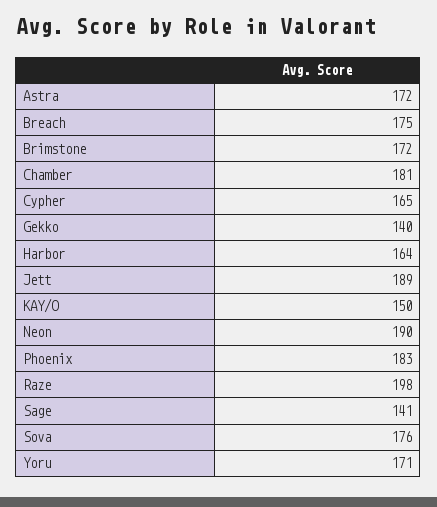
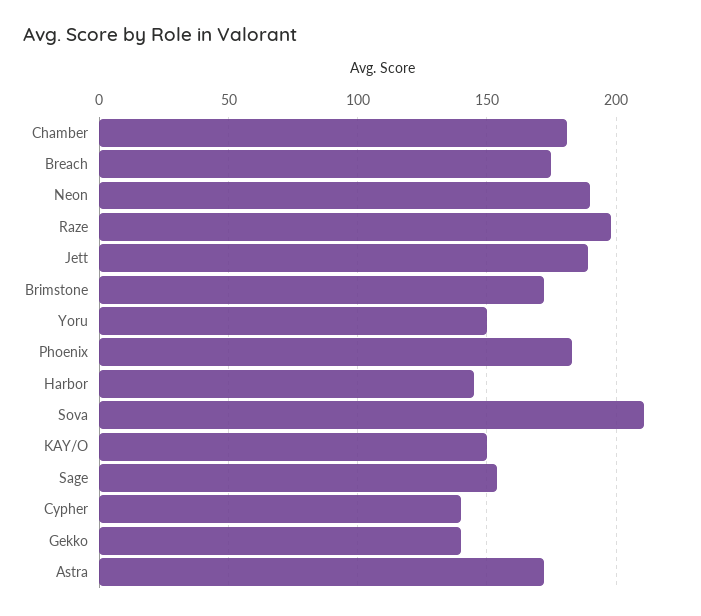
Cypher: 165 -> 140
Harbor: 164 -> 145
Sage: 141 -> 155
Sova: 176 -> 210
Yoru: 171 -> 150

